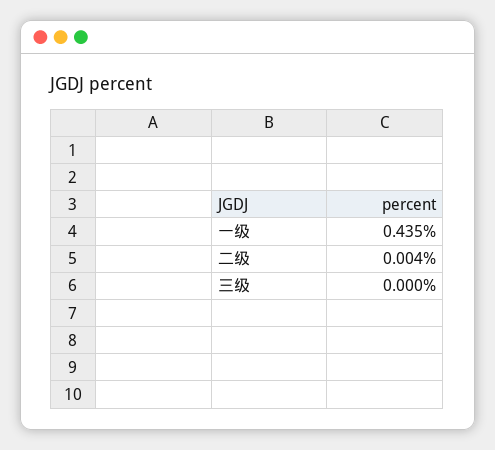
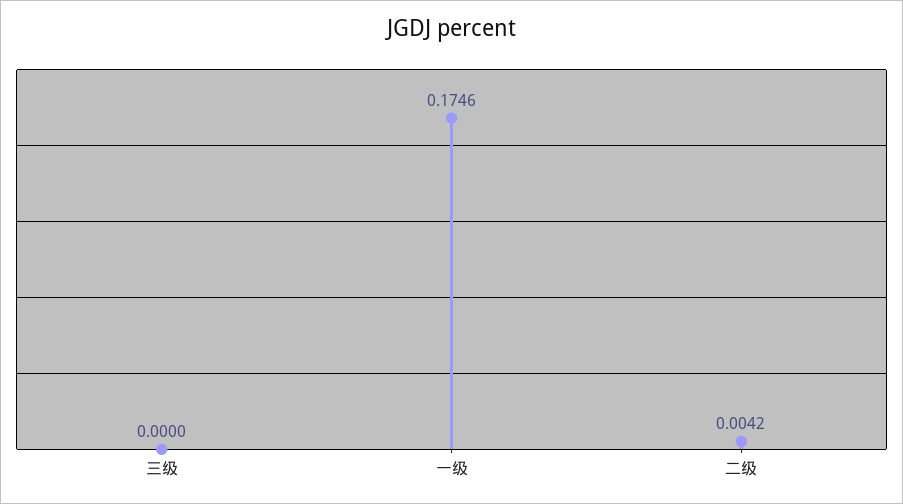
一级: 0.435 -> 0.1746

